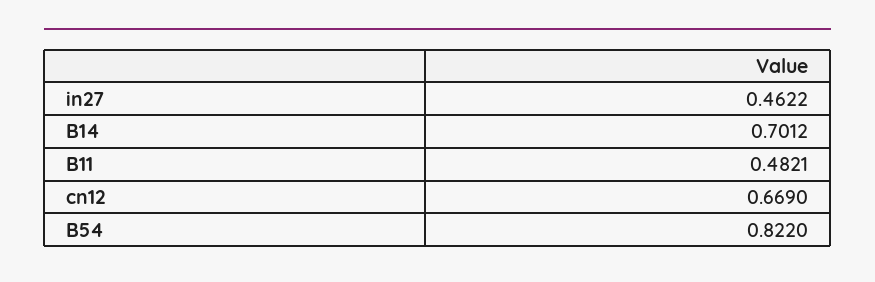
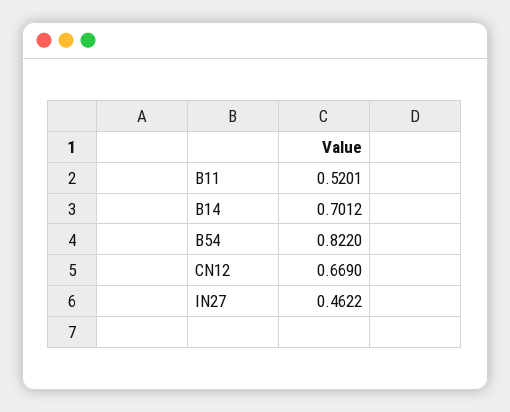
B11: 0.4821 -> 0.5201

